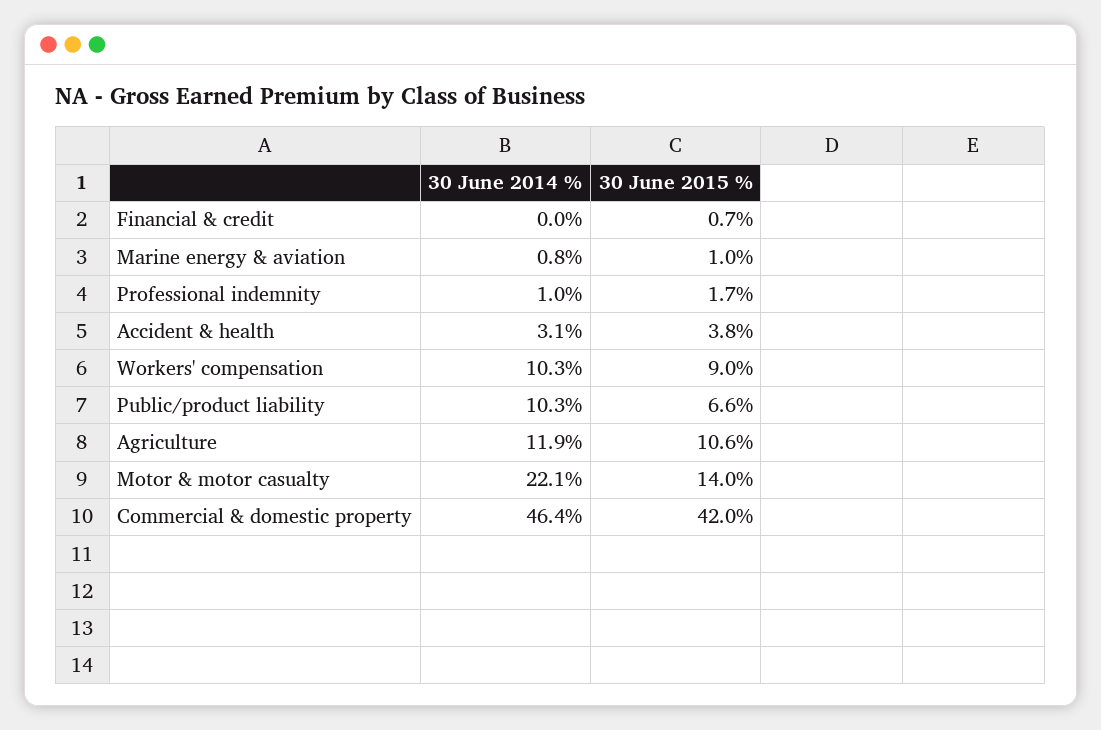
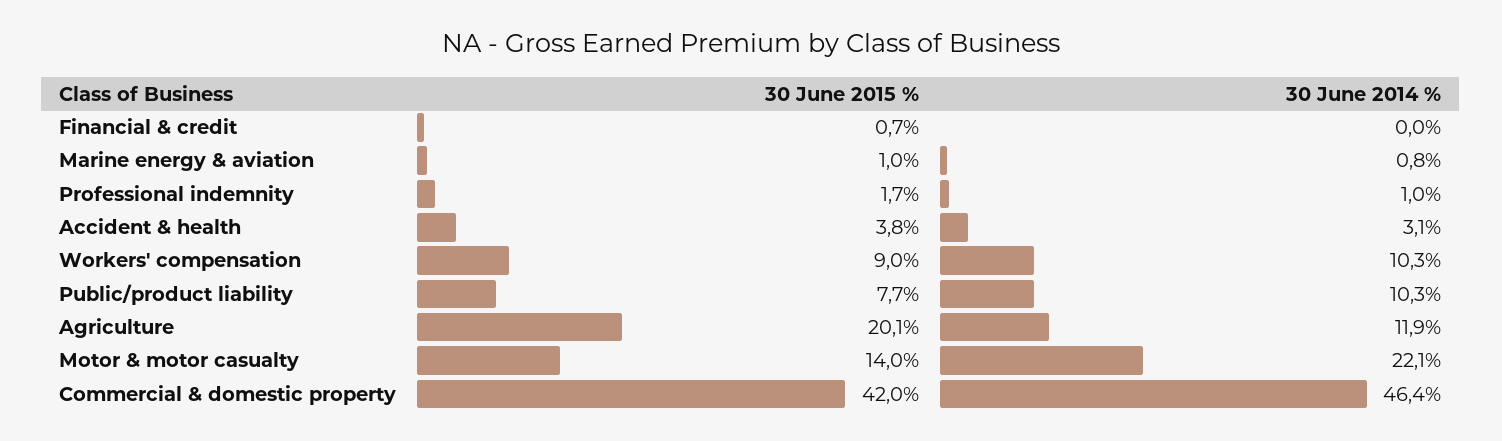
30 June 2015 %, Public/product liability: 6.6 -> 7.7
30 June 2015 %, Agriculture: 10.6 -> 20.1

